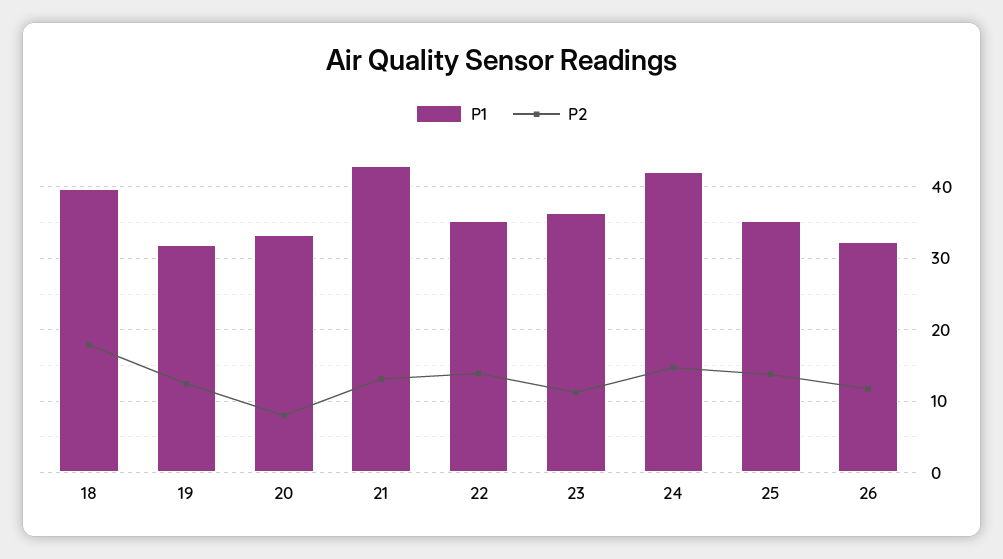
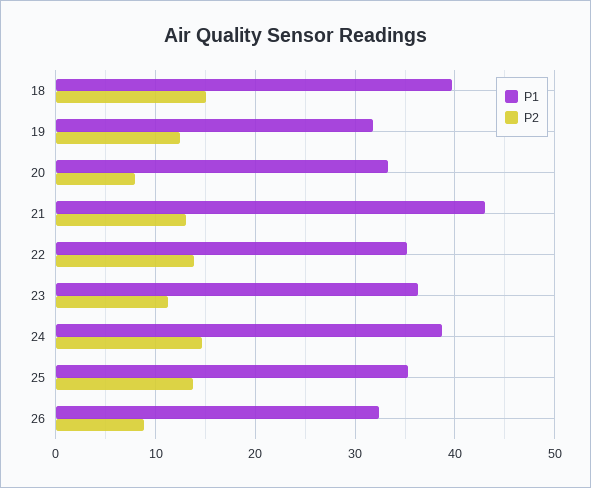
P2, 18: 18 -> 15
P1, 24: 42 -> 39
P2, 26: 12 -> 9

